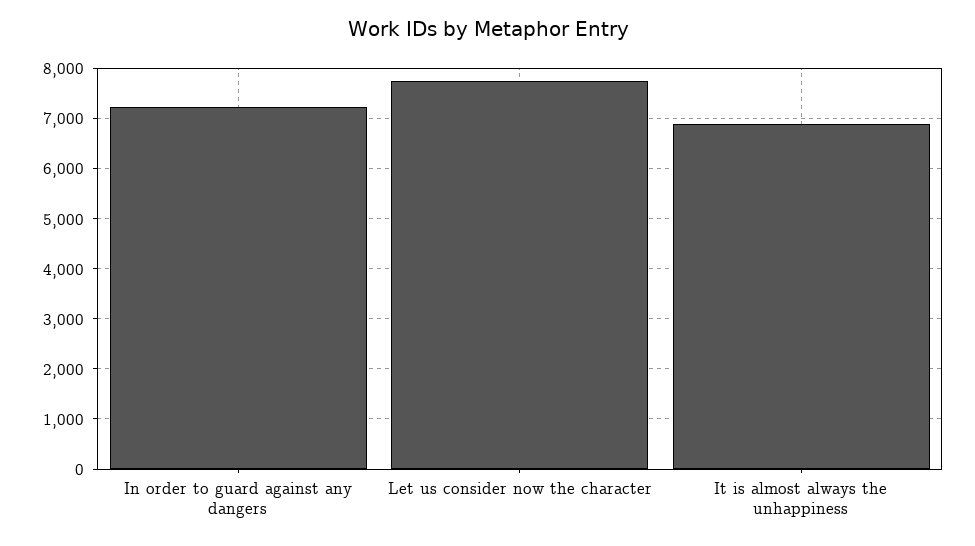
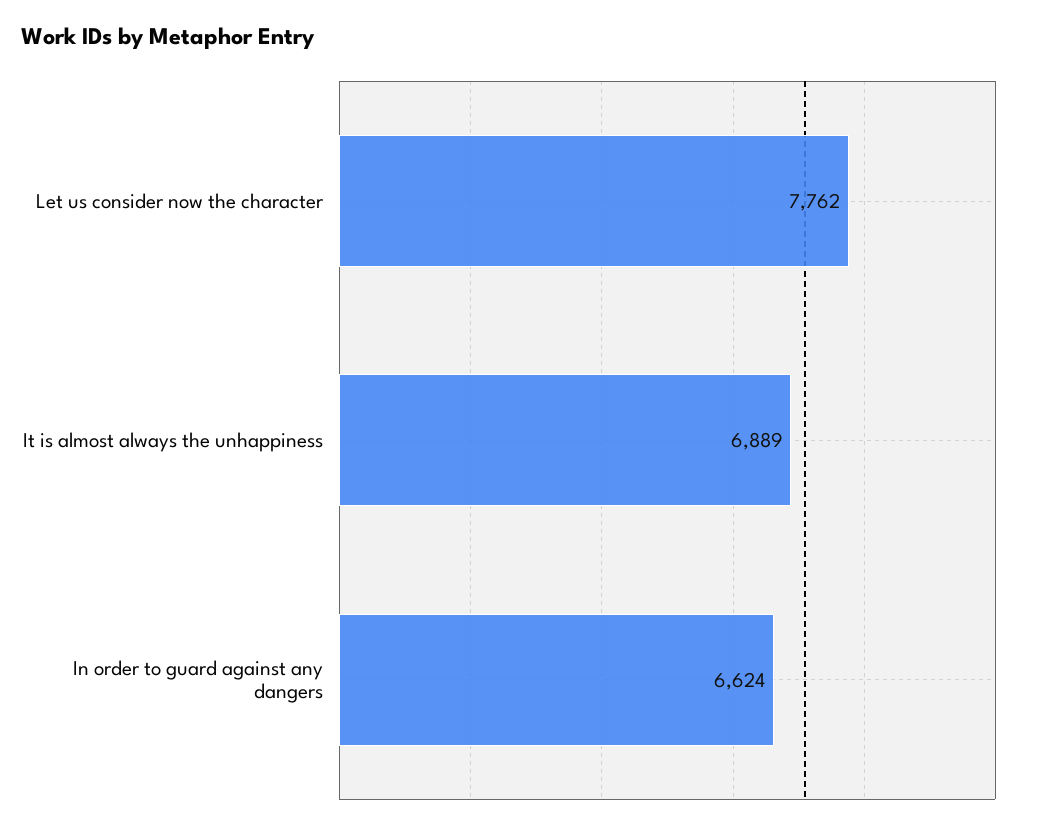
In order to guard against any dangers: 7200 -> 6624

